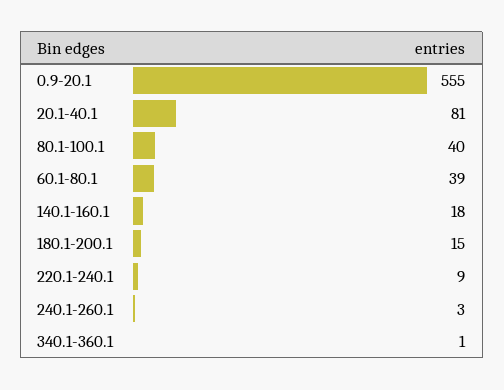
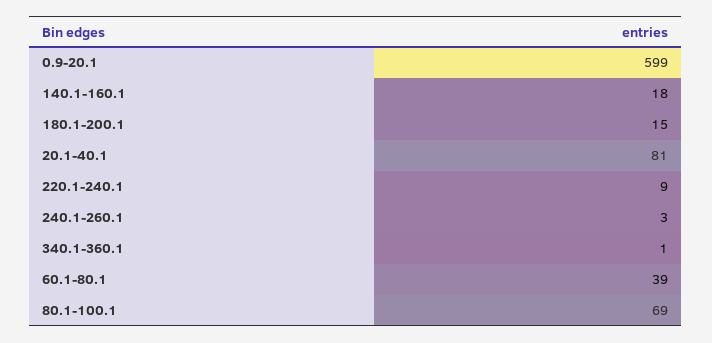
0.9-20.1: 555 -> 599
80.1-100.1: 40 -> 69

